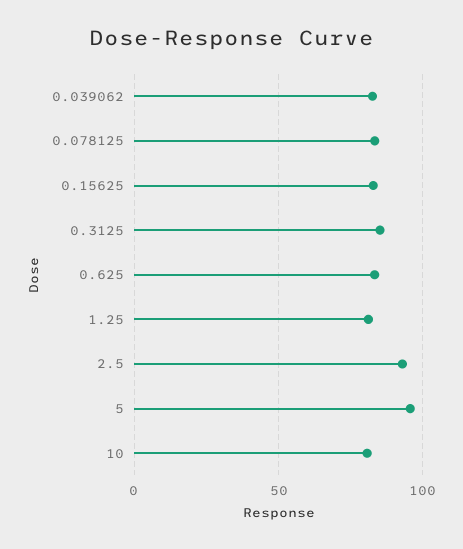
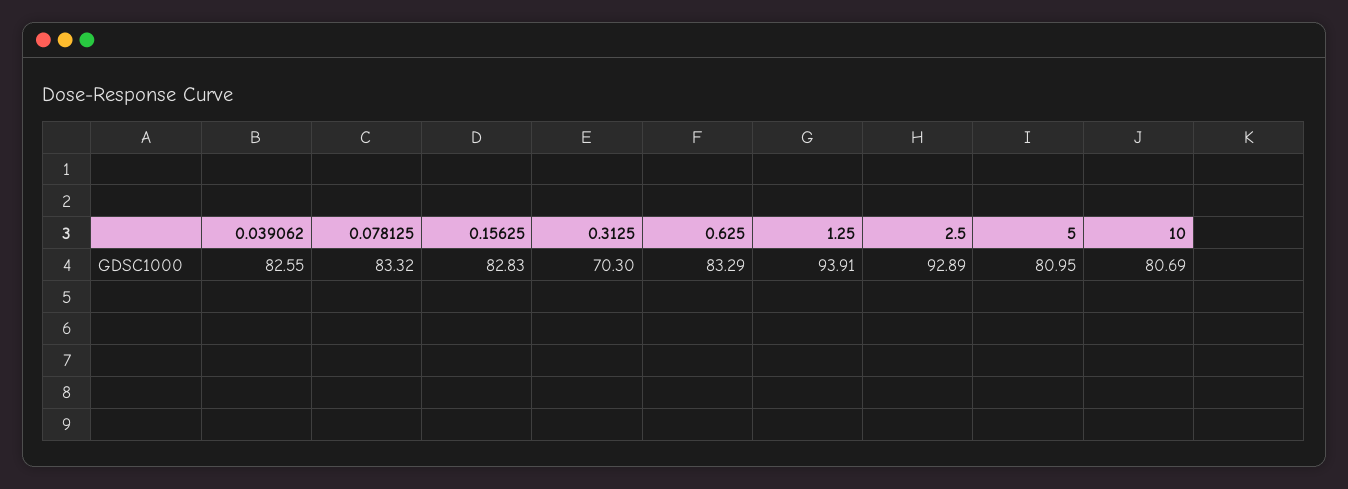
0.3125: 85 -> 70.3
1.25: 80 -> 93.91
5: 95 -> 80.95

